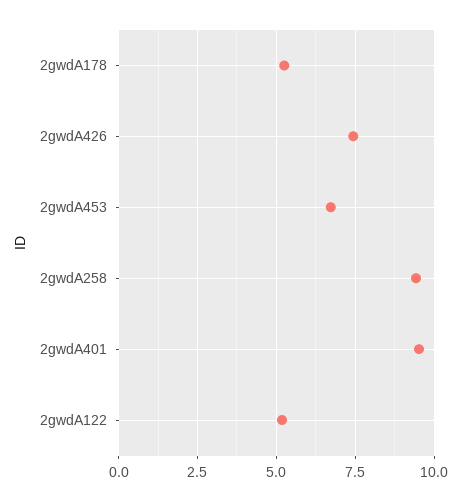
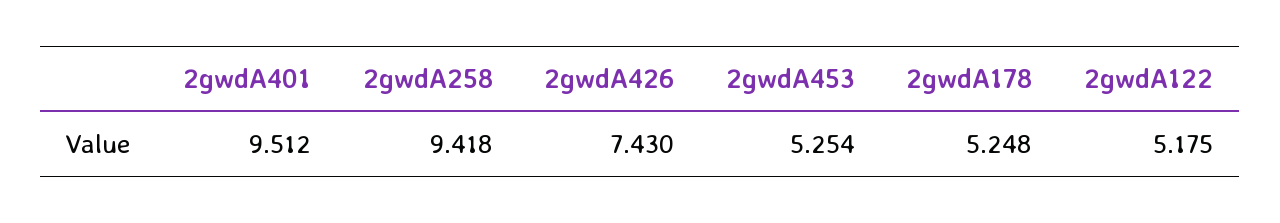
2gwdA453: 6.75 -> 5.254

